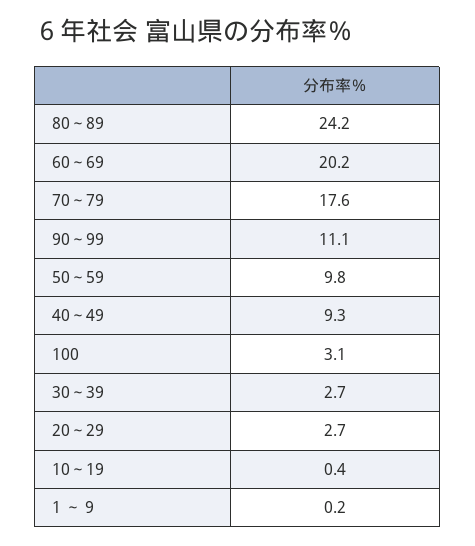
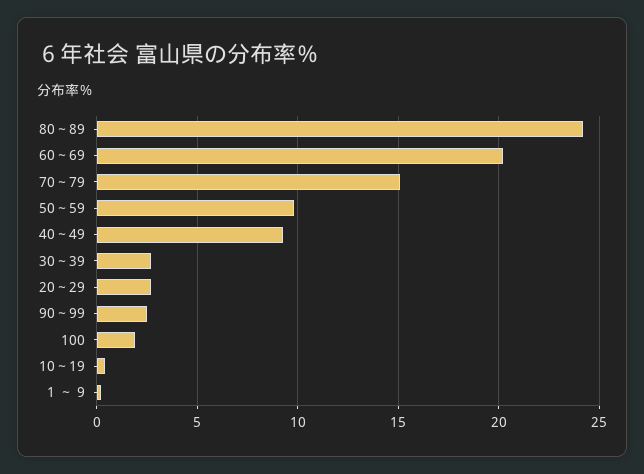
70～79: 17.6 -> 15
90～99: 11.1 -> 2.5
100: 3.1 -> 2

